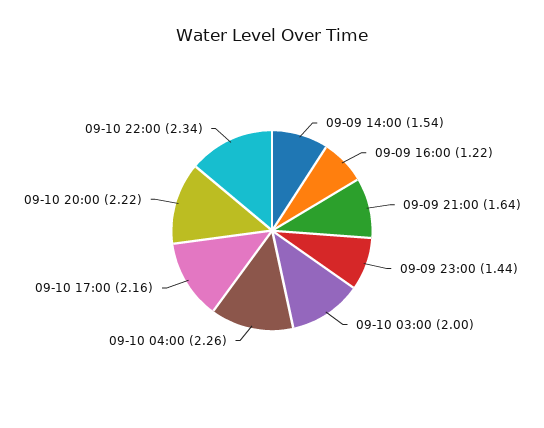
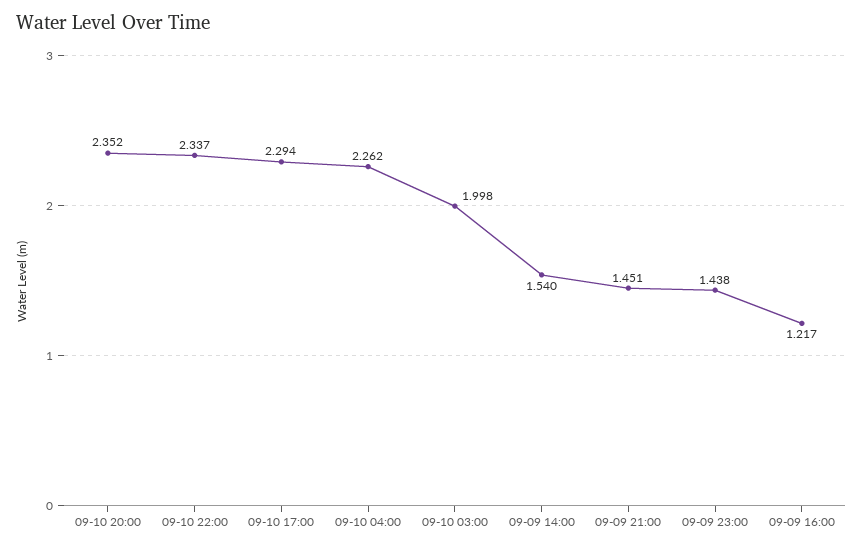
09-09 21:00: 1.64 -> 1.451
09-10 17:00: 2.16 -> 2.294
09-10 20:00: 2.22 -> 2.352

